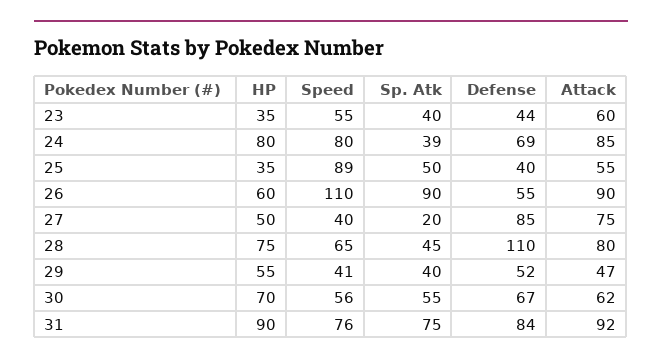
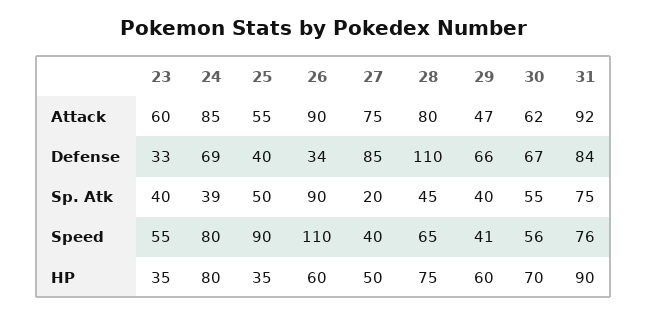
Defense, 23: 44 -> 33
Speed, 25: 89 -> 90
Defense, 26: 55 -> 34
HP, 29: 55 -> 60
Defense, 29: 52 -> 66

